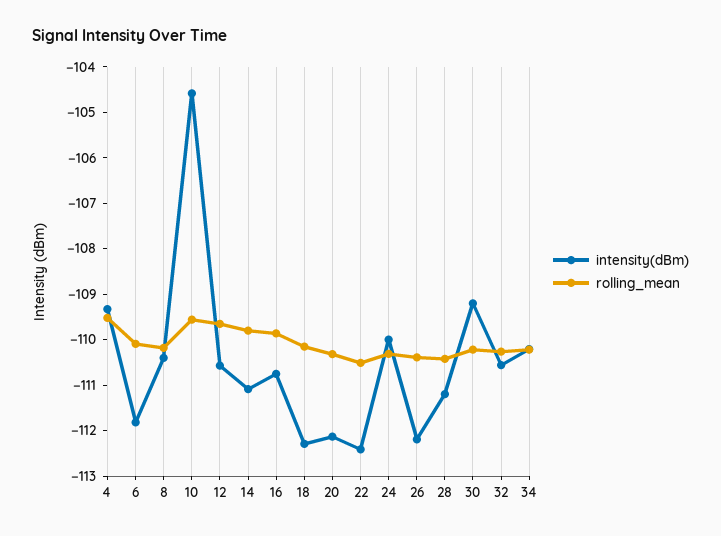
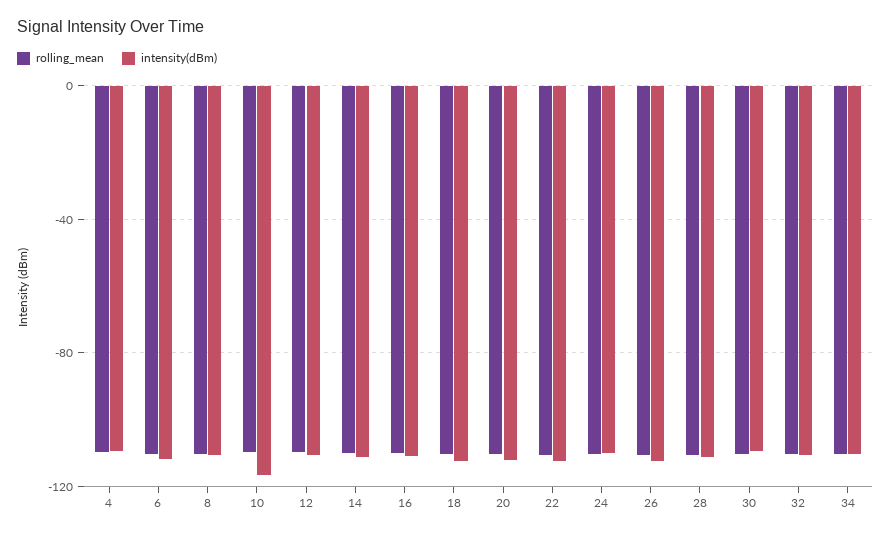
intensity(dBm), 10: -104.6 -> -115

